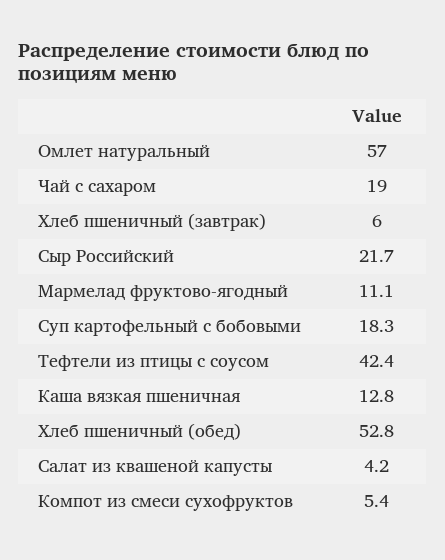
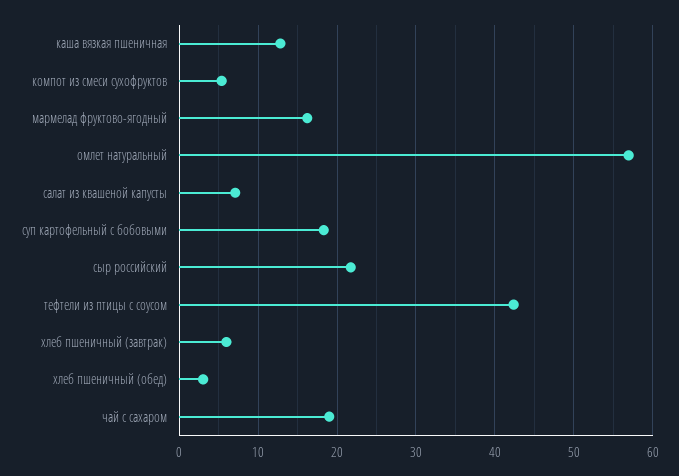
Мармелад фруктово-ягодный: 11.1 -> 16
Хлеб пшеничный (обед): 52.8 -> 3
Салат из квашеной капусты: 4.2 -> 7

